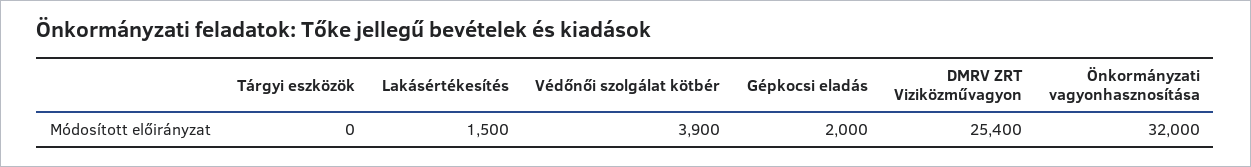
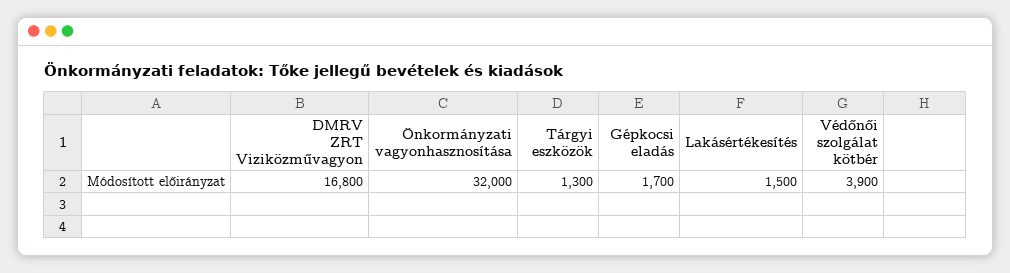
Tárgyi eszközök: 0 -> 1300
Gépkocsi eladás: 2000 -> 1700
DMRV ZRT Viziközművagyon: 25400 -> 16800

